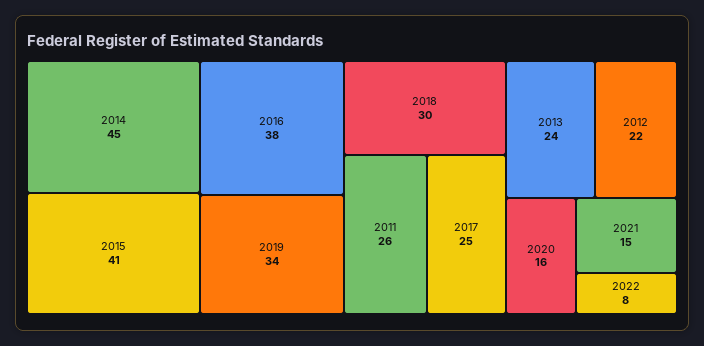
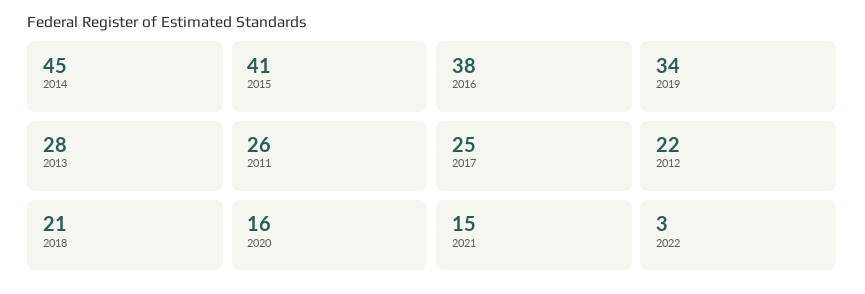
2018: 30 -> 21
2013: 24 -> 28
2022: 8 -> 3

